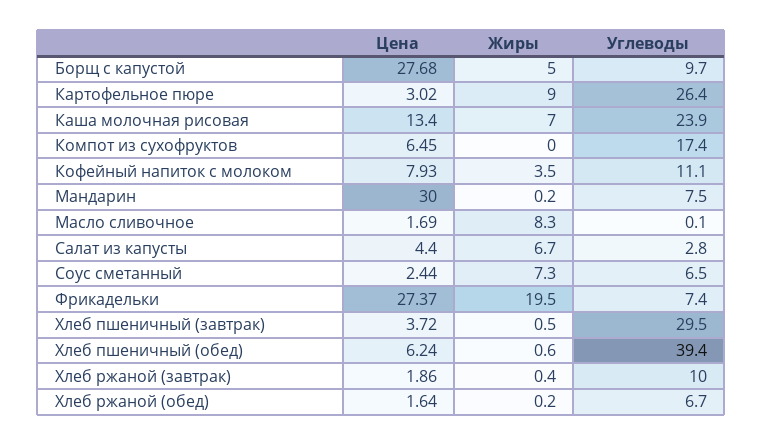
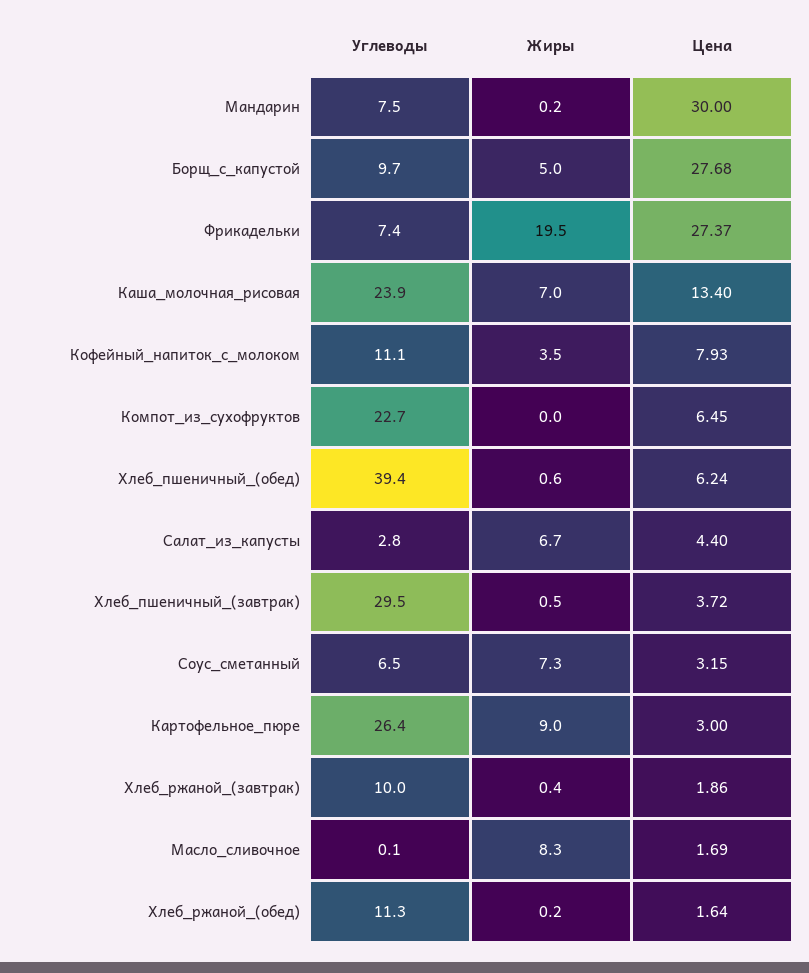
Цена, Картофельное пюре: 3.02 -> 3
Углеводы, Компот из сухофруктов: 17.4 -> 22.7
Цена, Соус сметанный: 2.44 -> 3.15
Углеводы, Хлеб ржаной (обед): 6.7 -> 11.3

